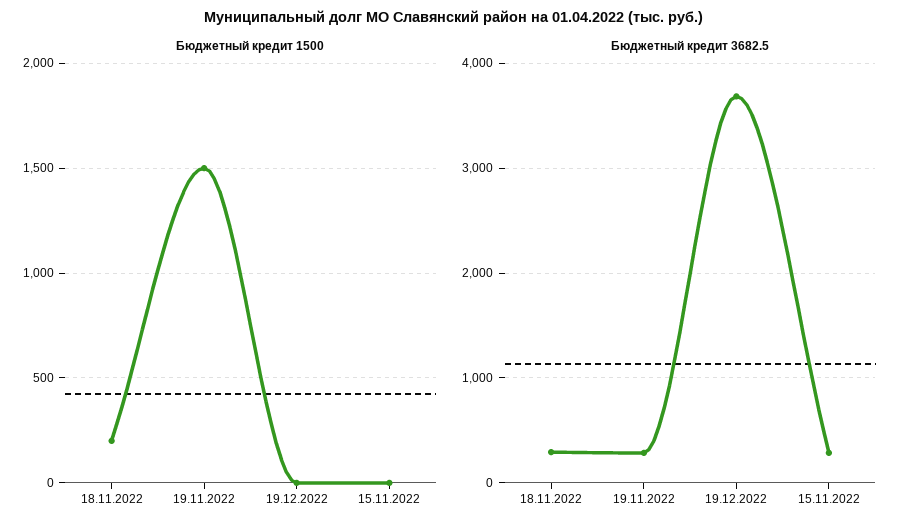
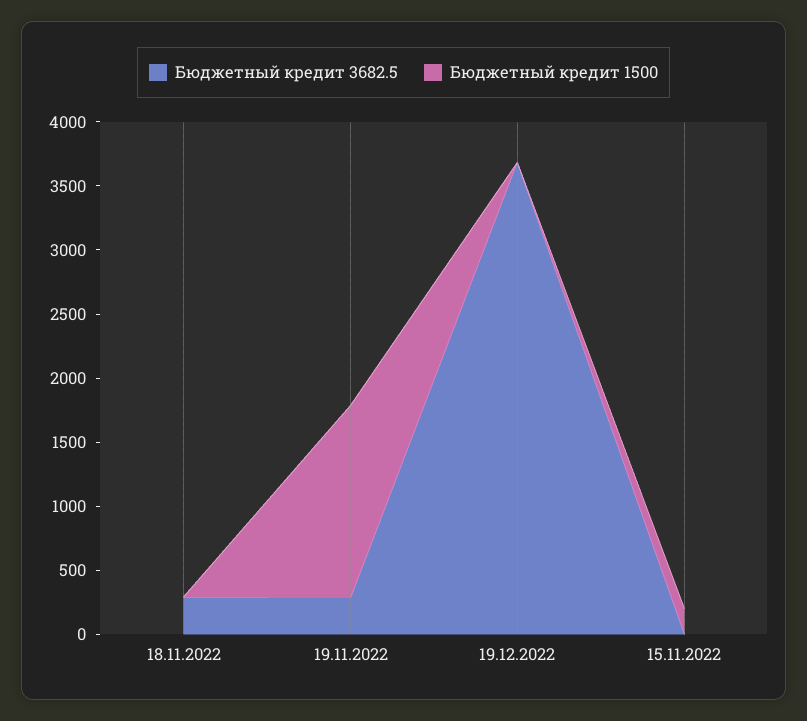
Бюджетный кредит 1500, 18.11.2022: 200 -> 0
Бюджетный кредит 1500, 15.11.2022: 0 -> 200
Бюджетный кредит 3682.5, 15.11.2022: 300 -> 0

